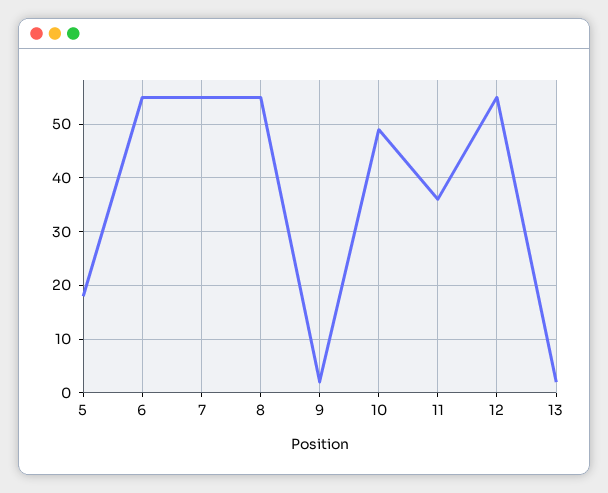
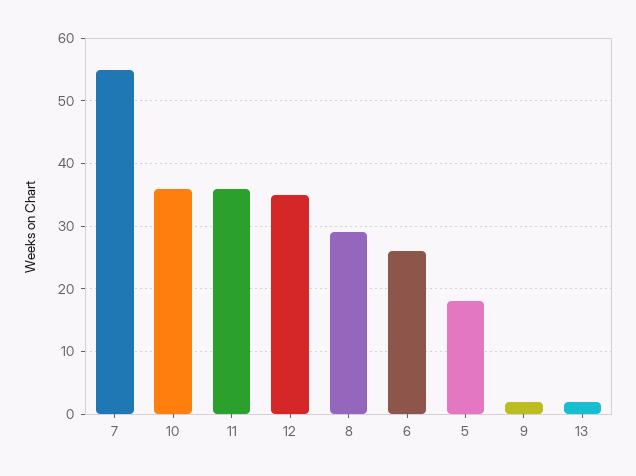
6: 55 -> 26
8: 55 -> 29
10: 50 -> 36
12: 55 -> 35

